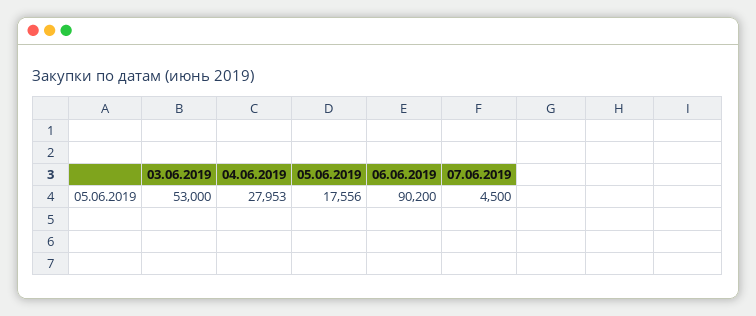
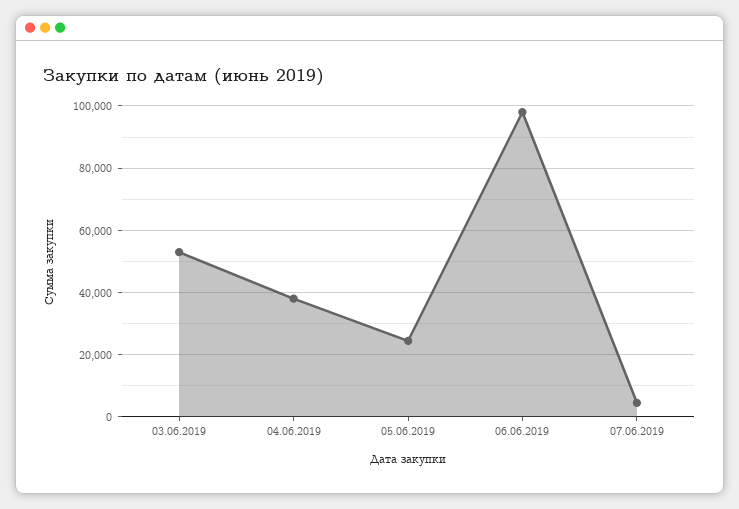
04.06.2019: 27953 -> 38000
05.06.2019: 17556 -> 24000
06.06.2019: 90200 -> 98000

